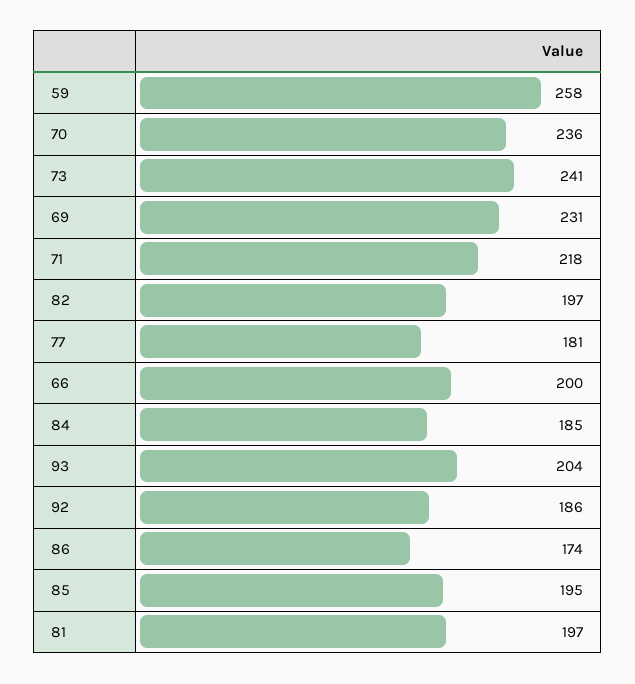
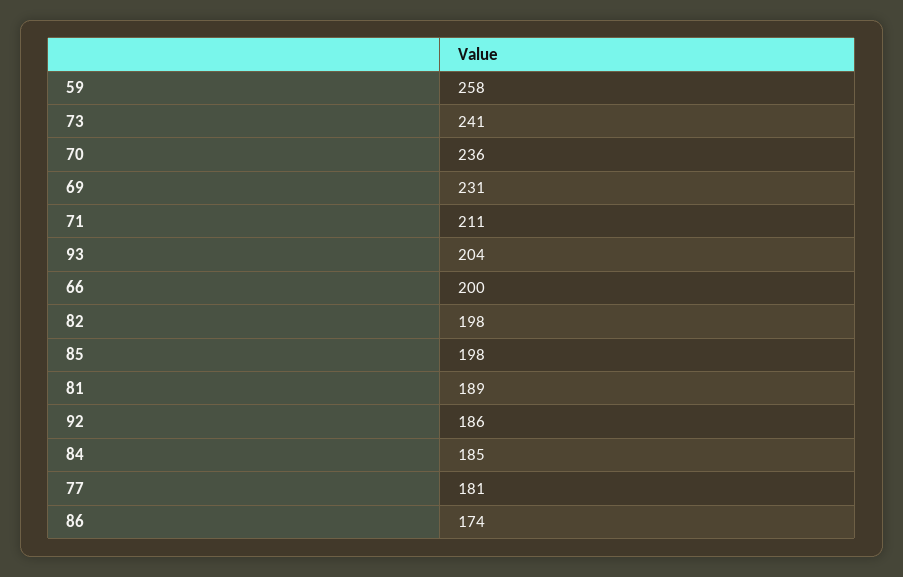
71: 218 -> 211
82: 197 -> 198
85: 195 -> 198
81: 197 -> 189

